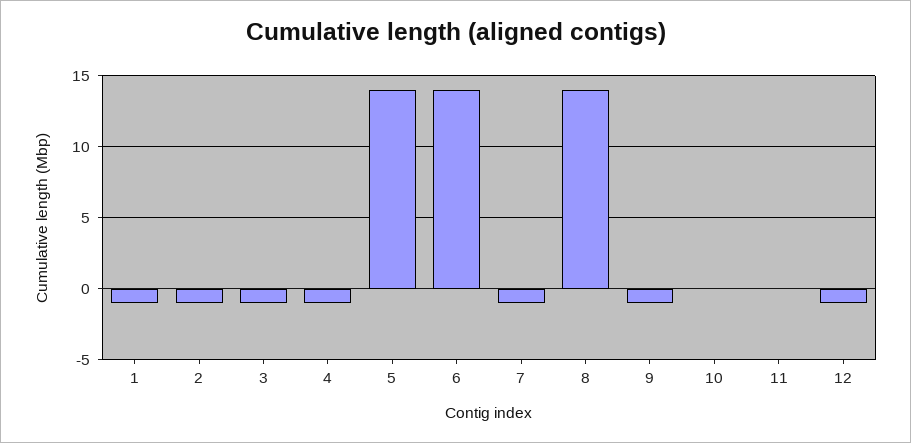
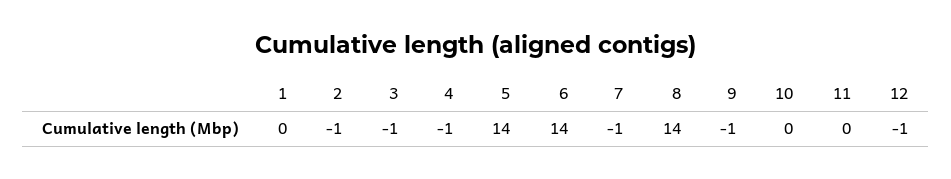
1: -1 -> 0

